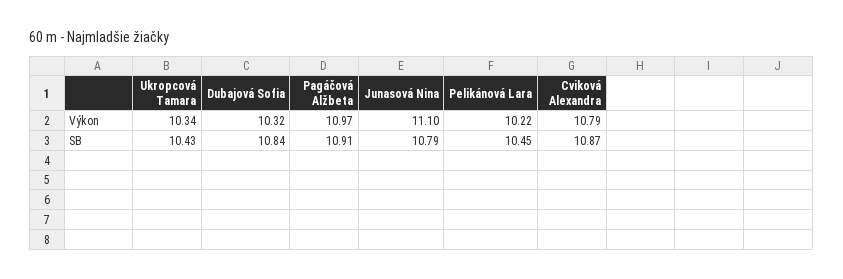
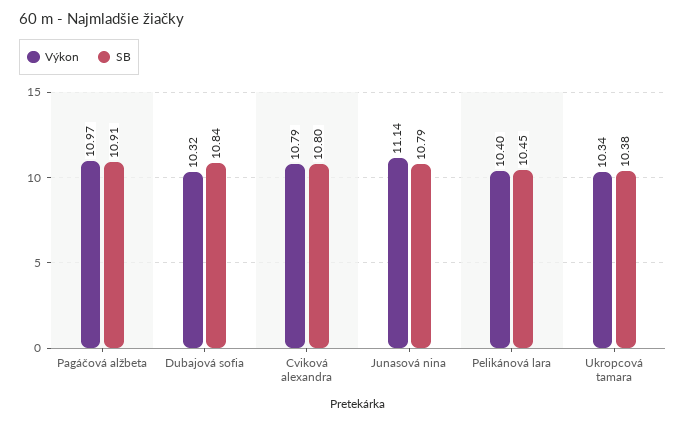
Výkon, Junasová Nina: 11.1 -> 11.14
Výkon, Pelikánová Lara: 10.22 -> 10.4
SB, Ukropcová Tamara: 10.43 -> 10.38
SB, Cviková Alexandra: 10.87 -> 10.8

